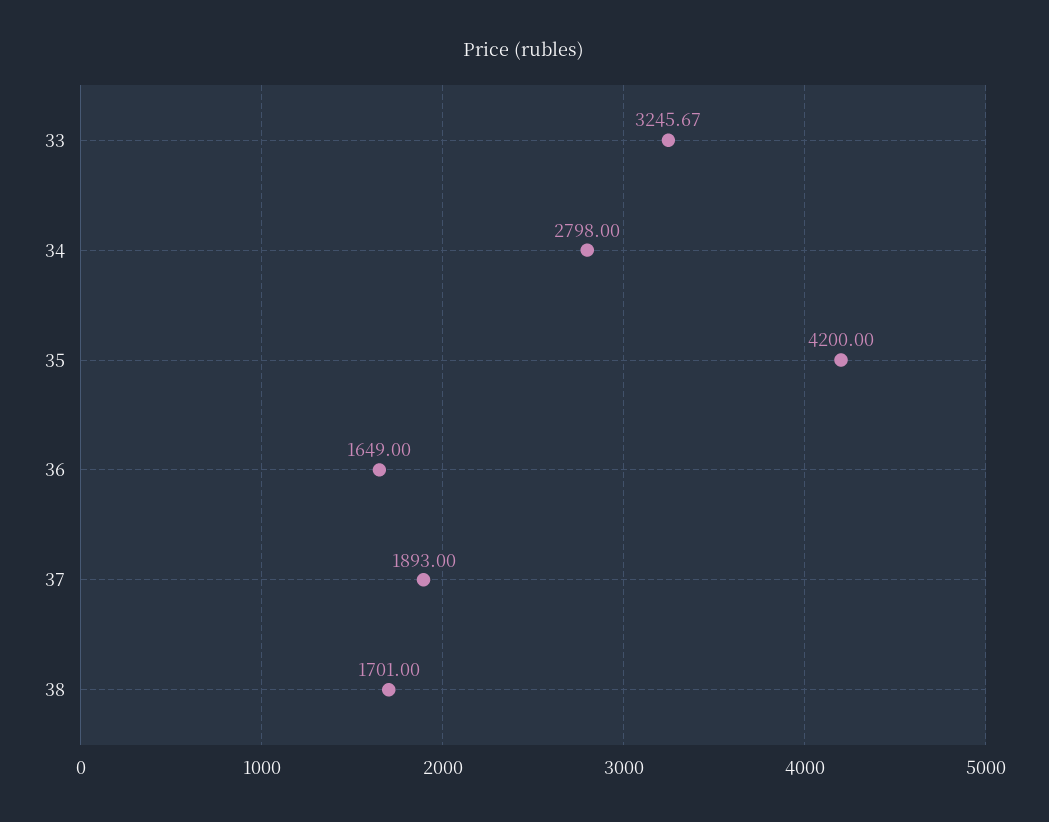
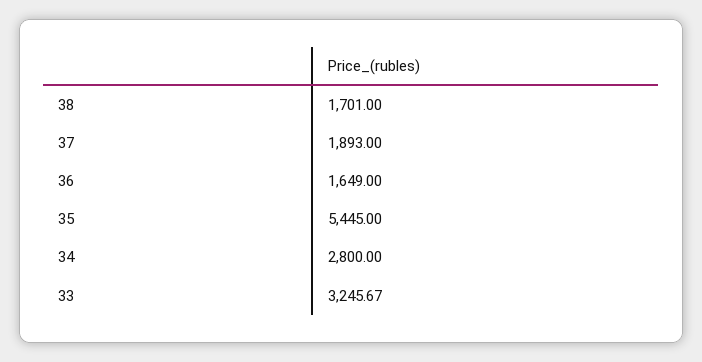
34: 2798 -> 2800
35: 4200 -> 5445

